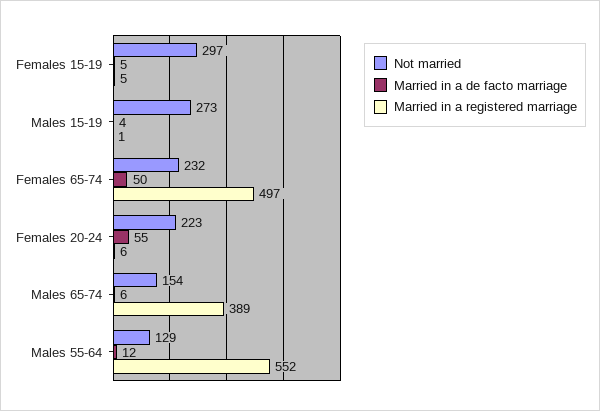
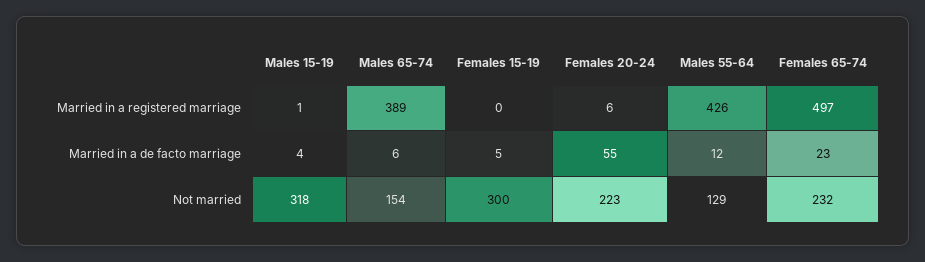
Not married, Females 15-19: 297 -> 300
Married in a registered marriage, Females 15-19: 5 -> 0
Not married, Males 15-19: 273 -> 318
Married in a de facto marriage, Females 65-74: 50 -> 23
Married in a registered marriage, Males 55-64: 552 -> 426

